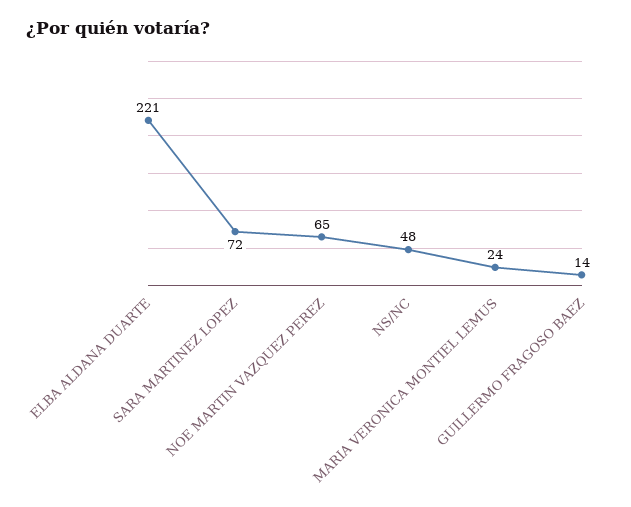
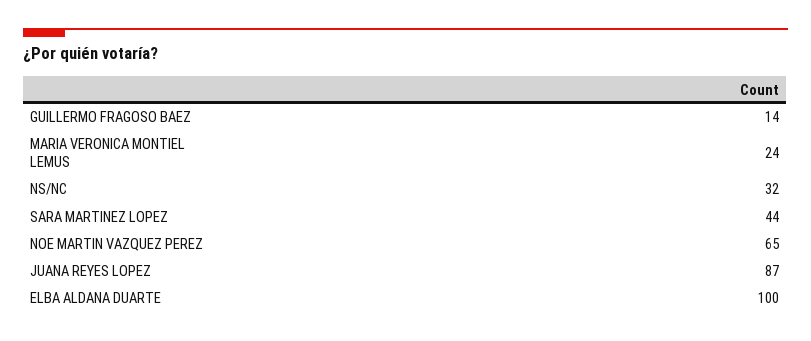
ELBA ALDANA DUARTE: 221 -> 100
SARA MARTINEZ LOPEZ: 72 -> 44
NS/NC: 48 -> 32
JUANA REYES LOPEZ: none -> 87

